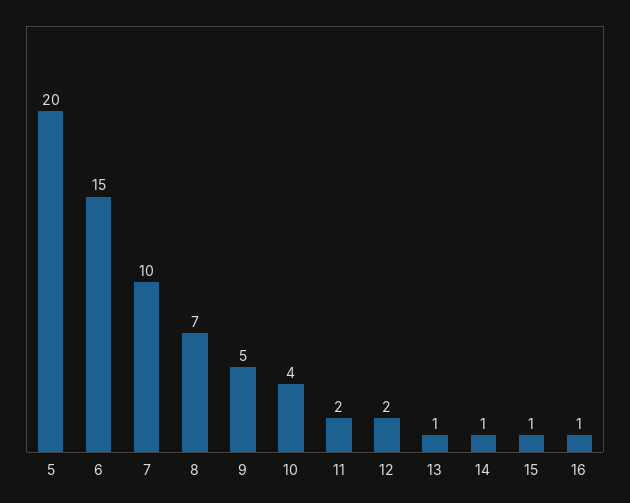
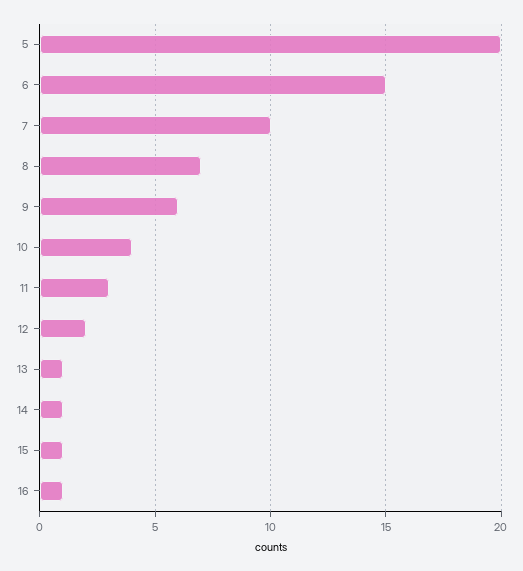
9: 5 -> 6
11: 2 -> 3

